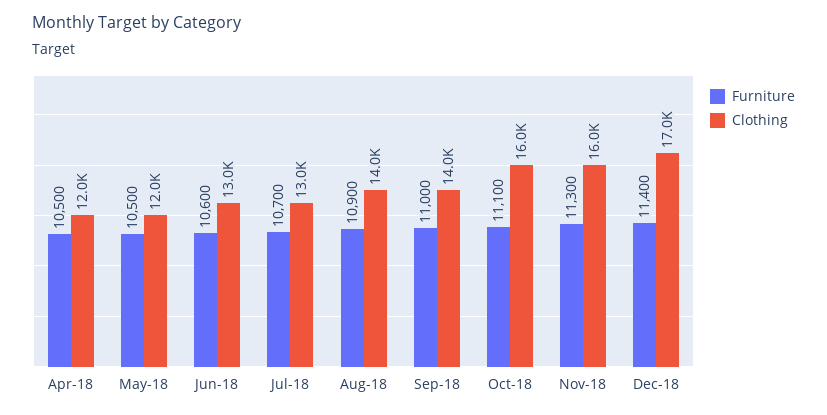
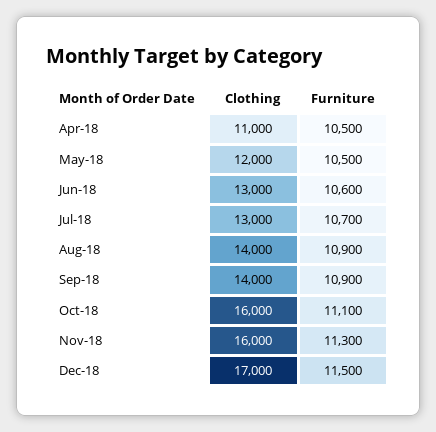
Clothing, Apr-18: 12000 -> 11000
Furniture, Sep-18: 11000 -> 10900
Furniture, Dec-18: 11400 -> 11500

